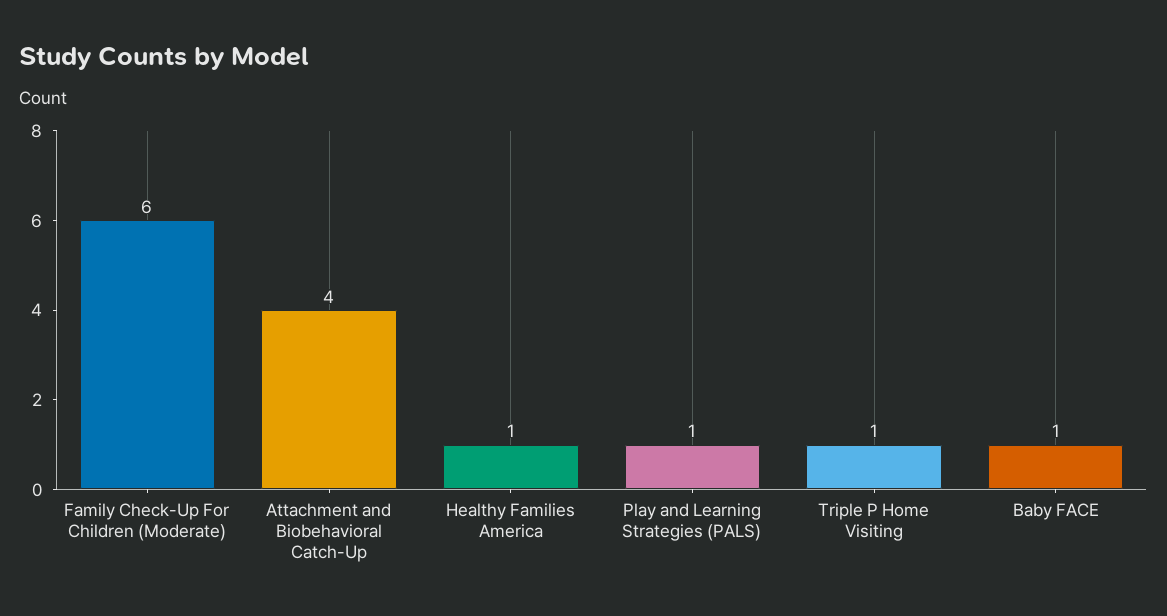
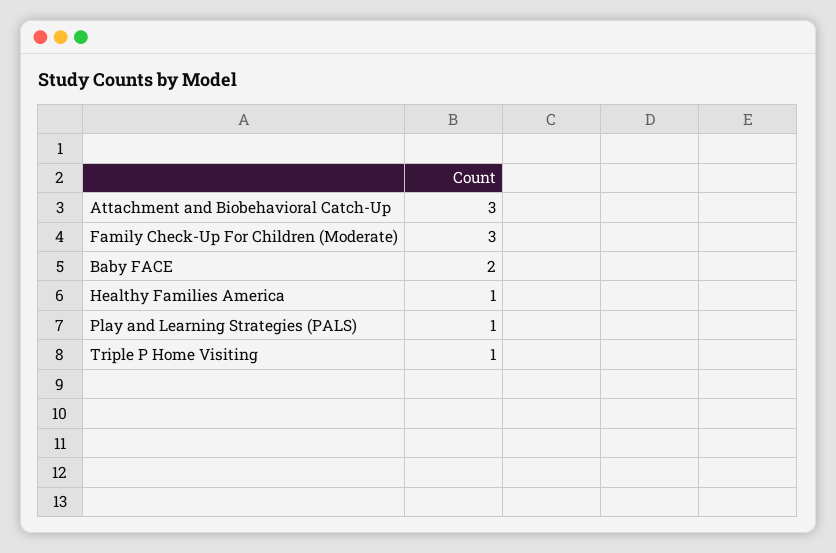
Family Check-Up For Children (Moderate): 6 -> 3
Attachment and Biobehavioral Catch-Up: 4 -> 3
Baby FACE: 1 -> 2

